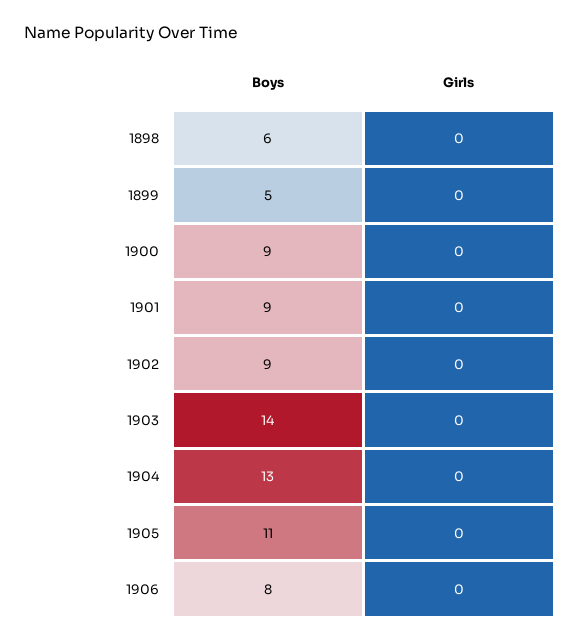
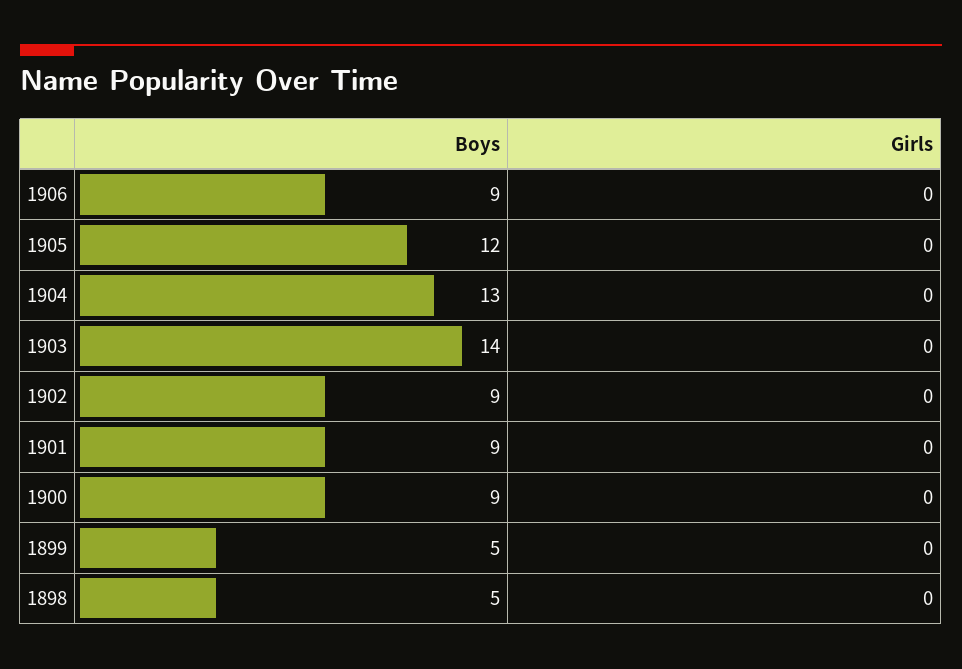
Boys, 1898: 6 -> 5
Boys, 1905: 11 -> 12
Boys, 1906: 8 -> 9

